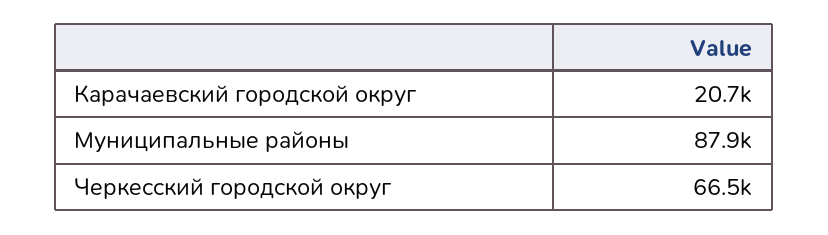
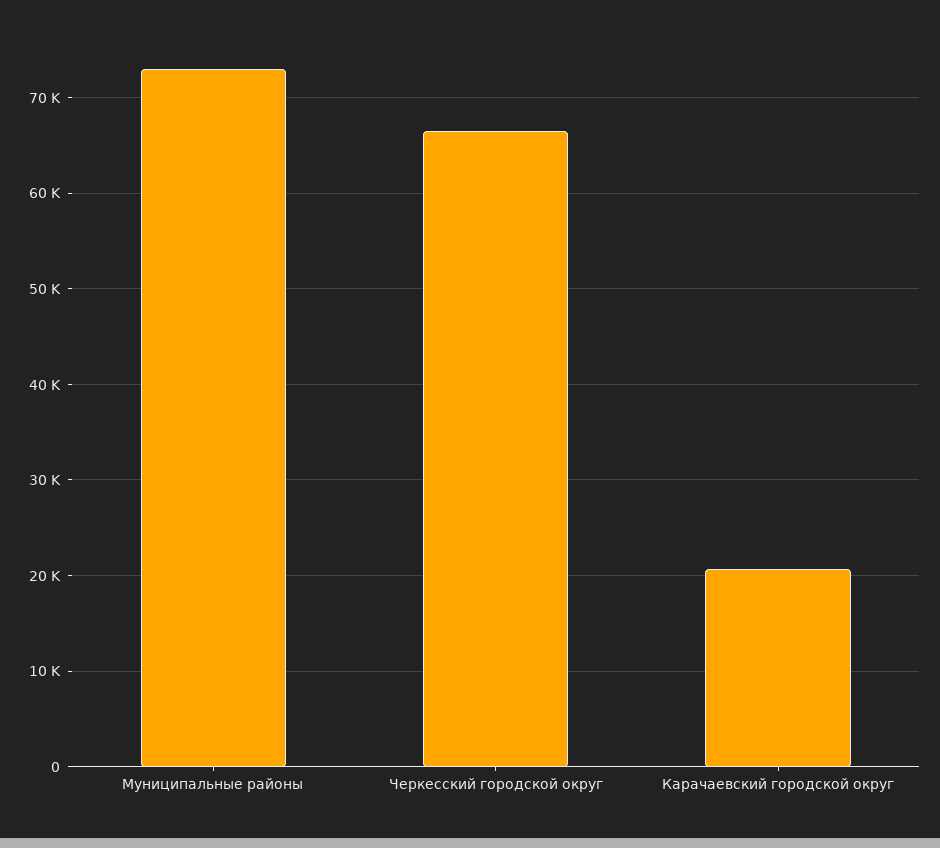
Муниципальные районы: 87900 -> 73000

